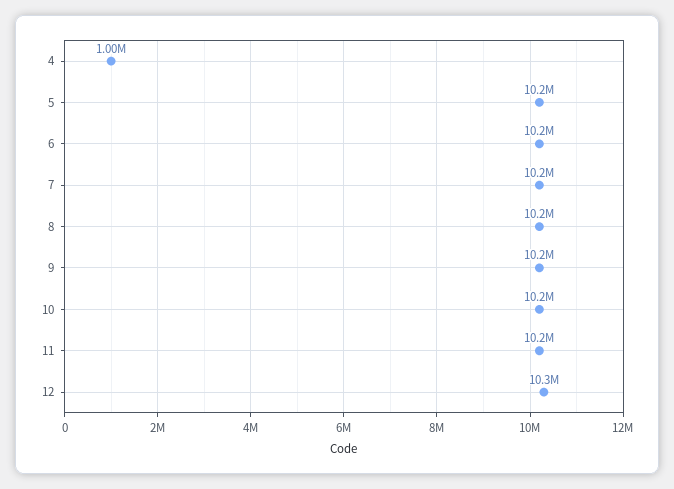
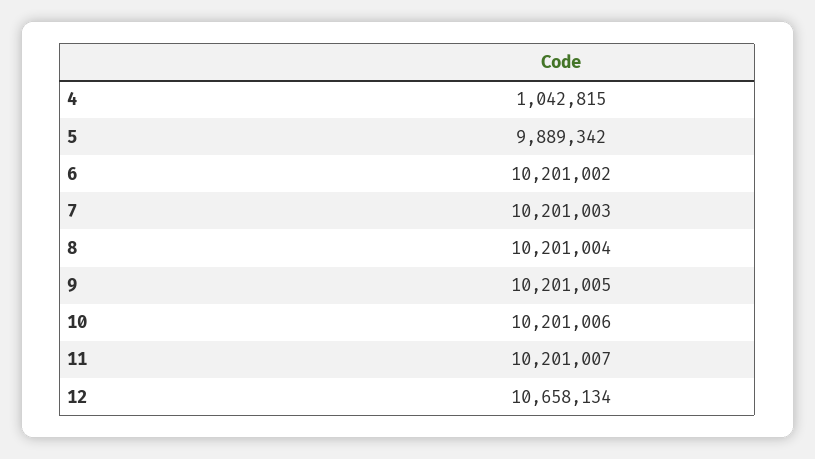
4: 1000000 -> 1042815
5: 10200000 -> 9889342
12: 10300000 -> 10658134

